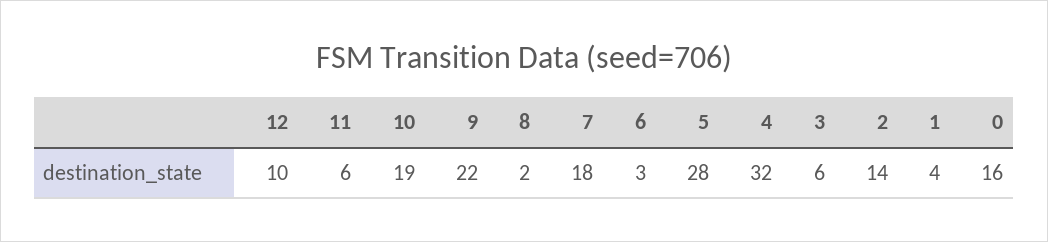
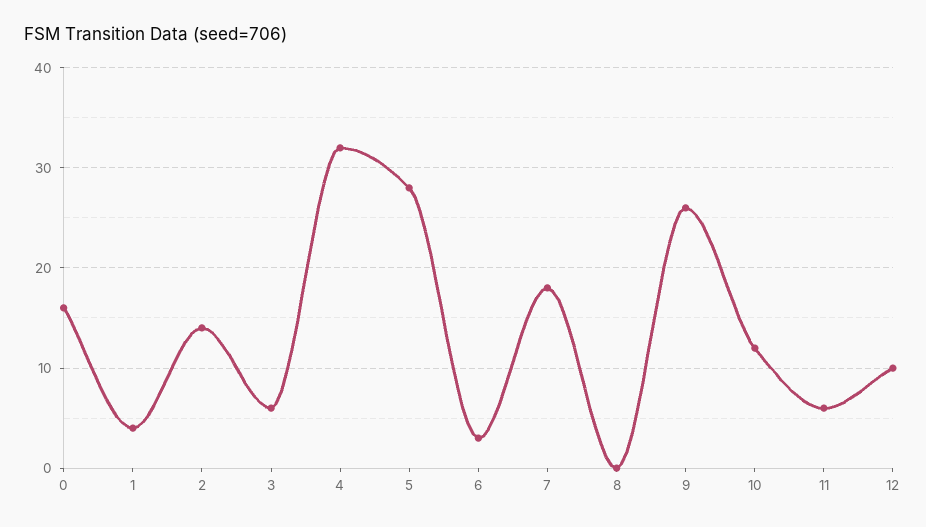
10: 19 -> 12
9: 22 -> 26
8: 2 -> 0

